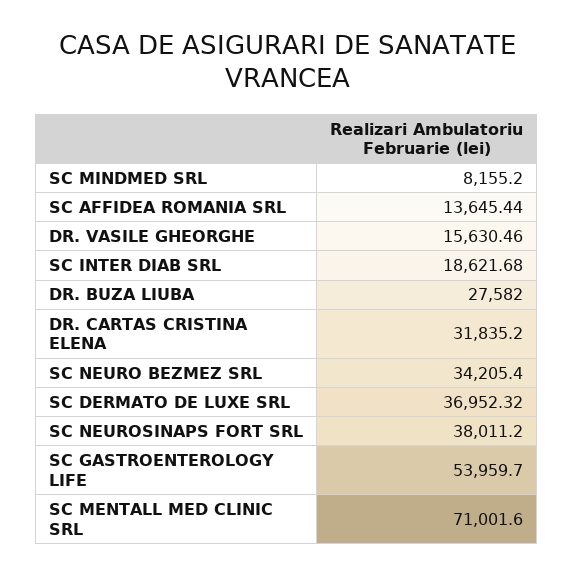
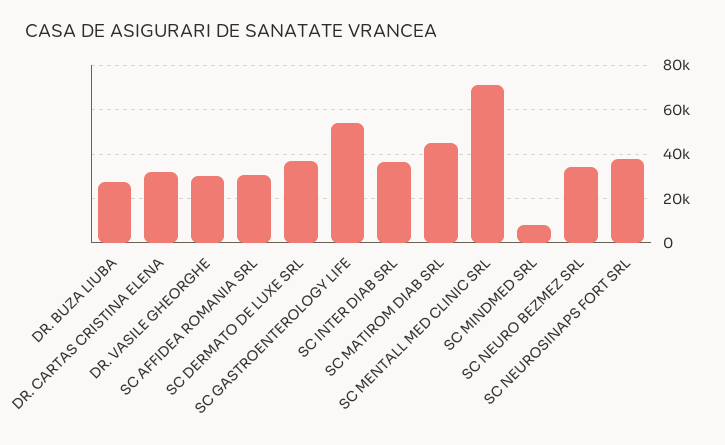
SC AFFIDEA ROMANIA SRL: 13645.44 -> 30000
DR. VASILE GHEORGHE: 15630.46 -> 30000
SC INTER DIAB SRL: 18621.68 -> 35000
SC MATIROM DIAB SRL: none -> 45000

